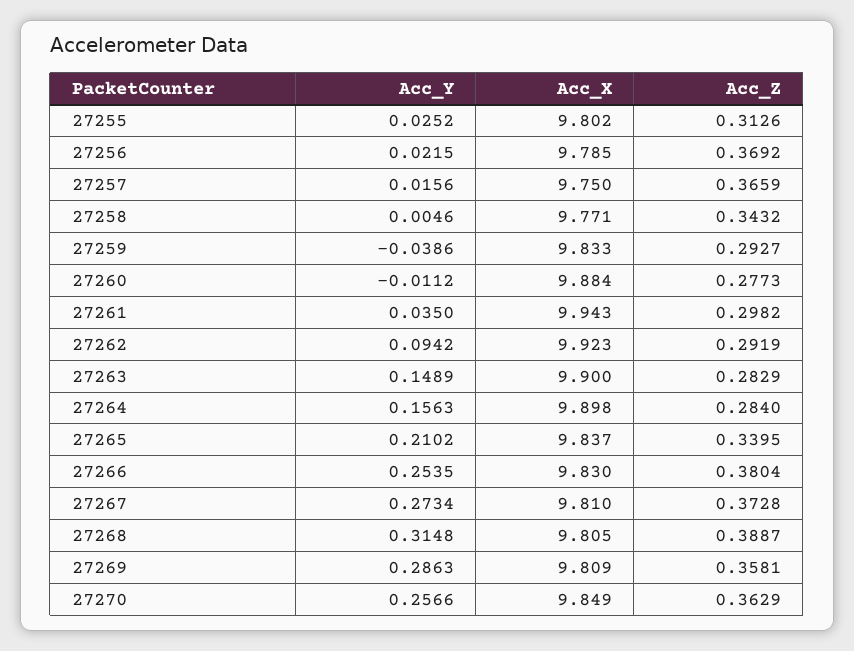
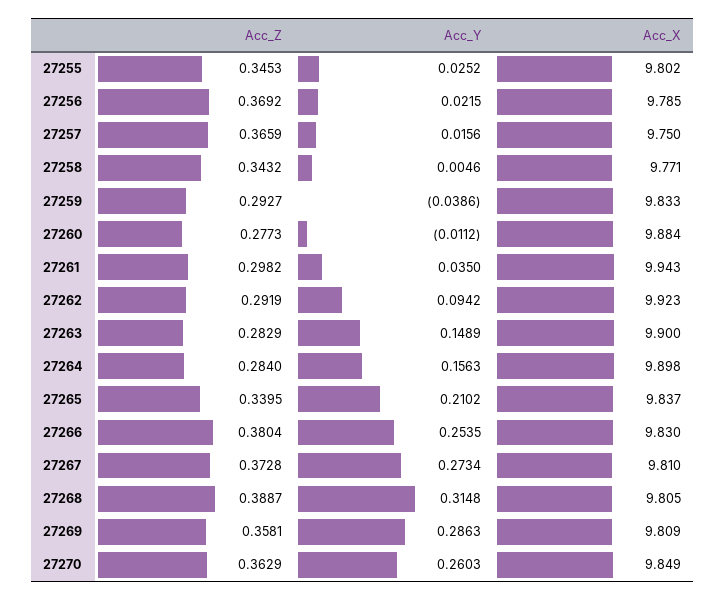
Acc_Z, 27255: 0.3126 -> 0.3453
Acc_Y, 27270: 0.2566 -> 0.2603

